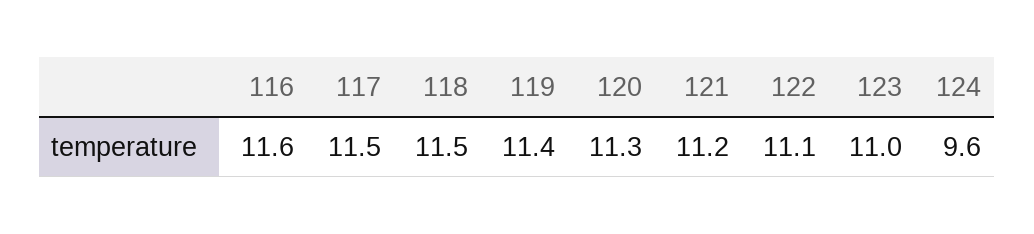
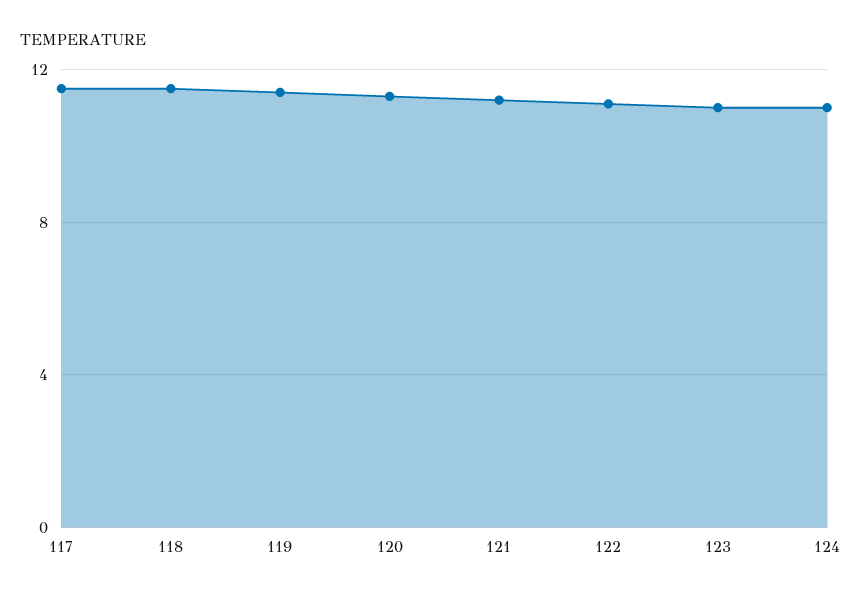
116: 11.6 -> none
124: 9.6 -> 11

